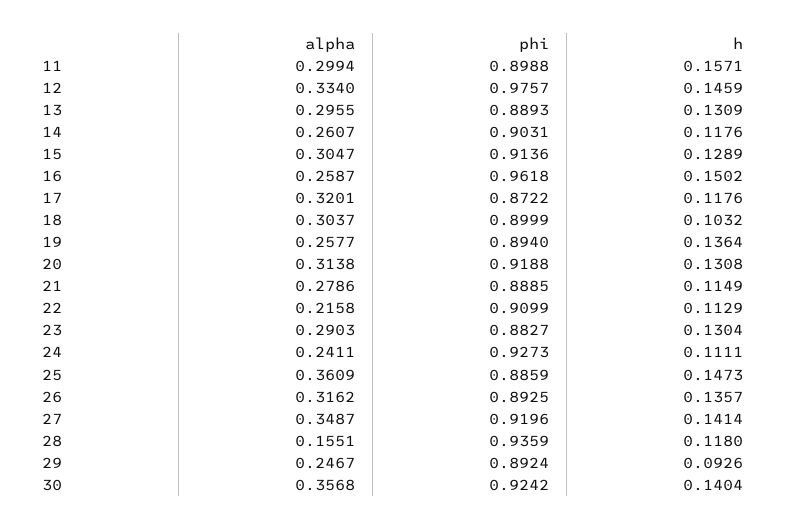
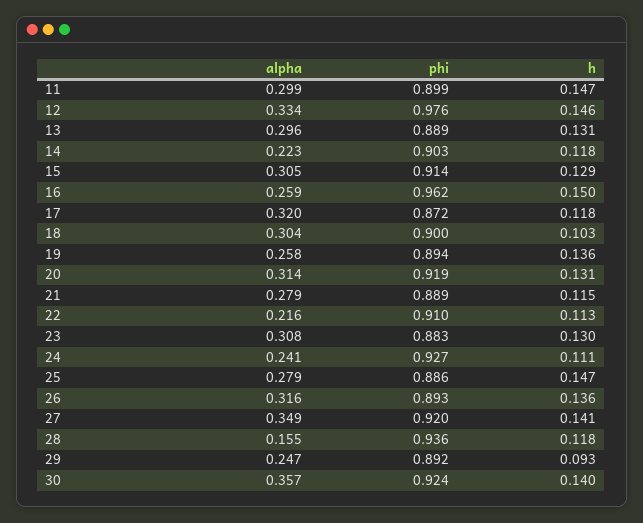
h, 11: 0.1571 -> 0.147
alpha, 14: 0.2607 -> 0.223
alpha, 23: 0.2903 -> 0.308
alpha, 25: 0.3609 -> 0.279

